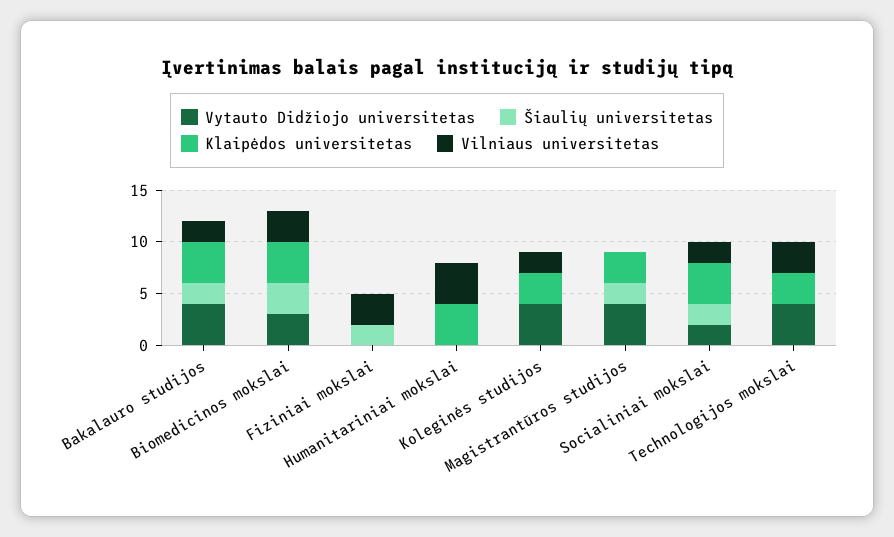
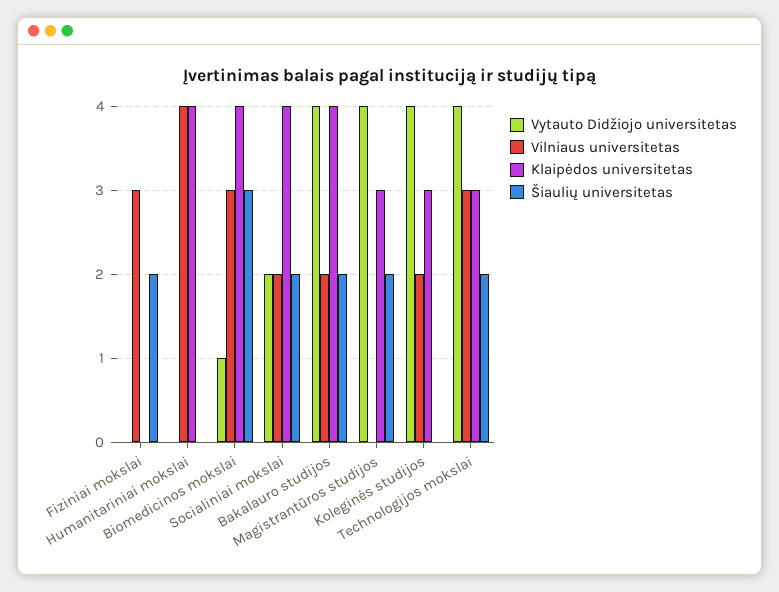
Vytauto Didžiojo universitetas, Biomedicinos mokslai: 3 -> 1
Šiaulių universitetas, Technologijos mokslai: 0 -> 2

